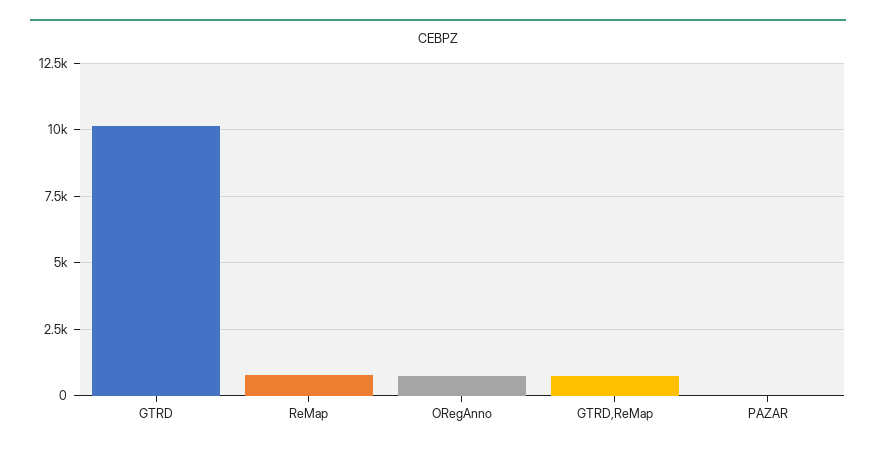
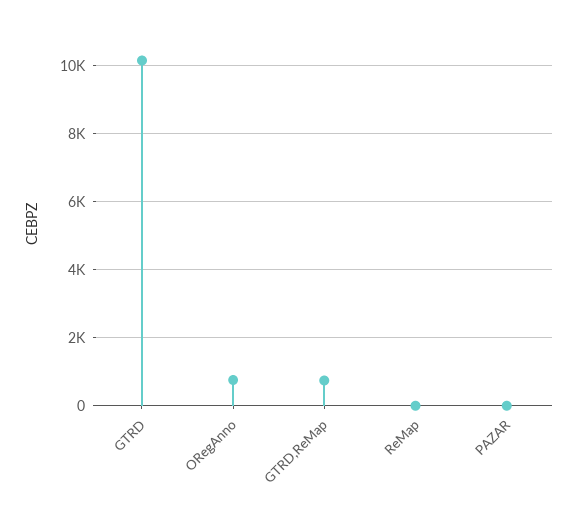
ReMap: 750 -> 0

